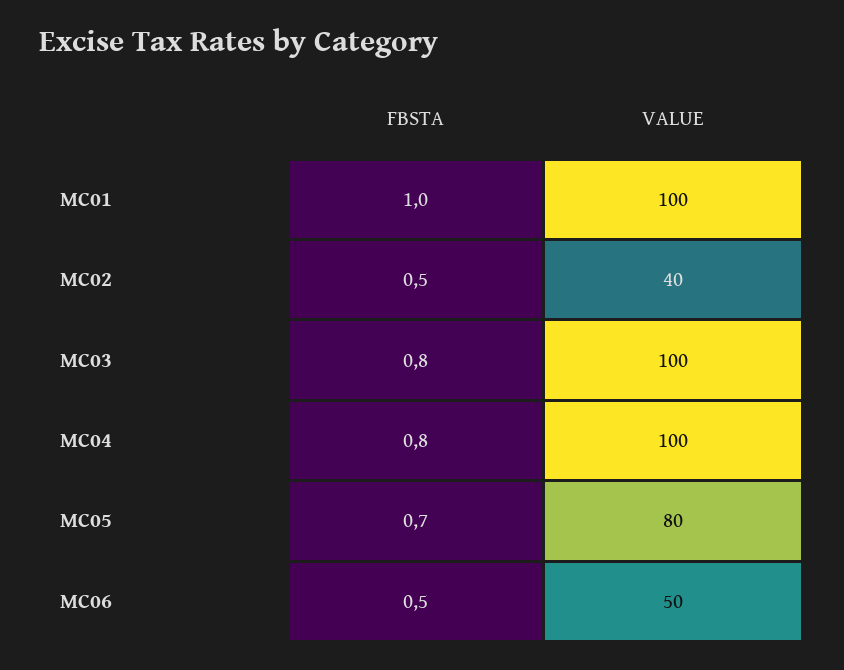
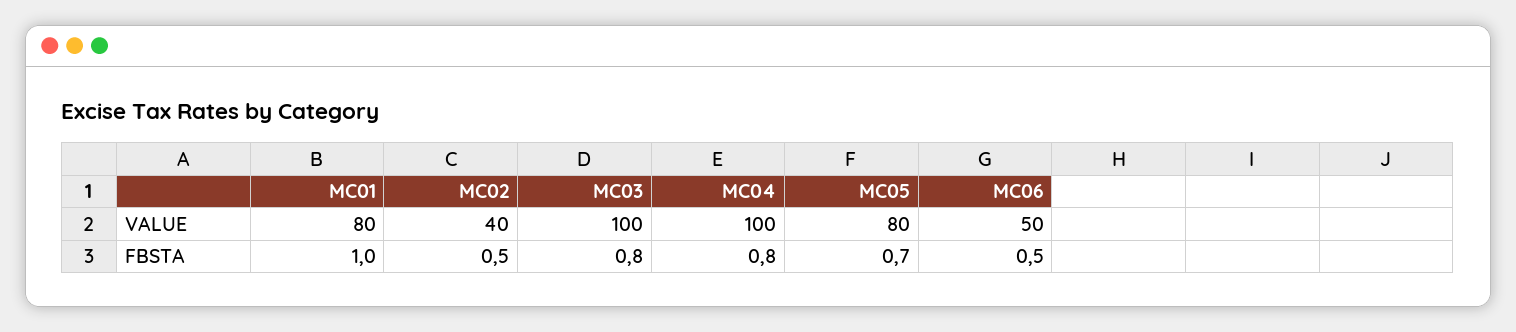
VALUE, MC01: 100 -> 80

